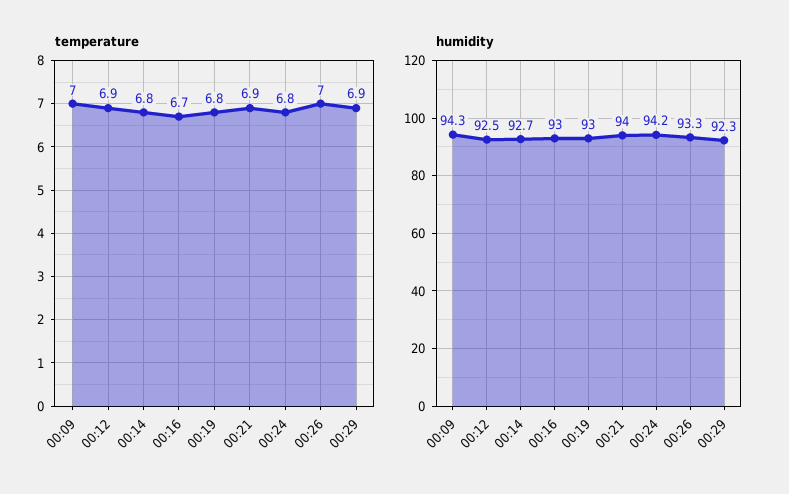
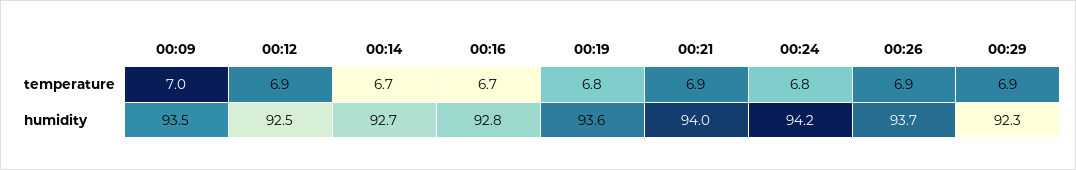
temperature, 00:14: 6.8 -> 6.7
temperature, 00:26: 7 -> 6.9
humidity, 00:09: 94.3 -> 93.5
humidity, 00:16: 93 -> 92.8
humidity, 00:19: 93 -> 93.6
humidity, 00:26: 93.3 -> 93.7

